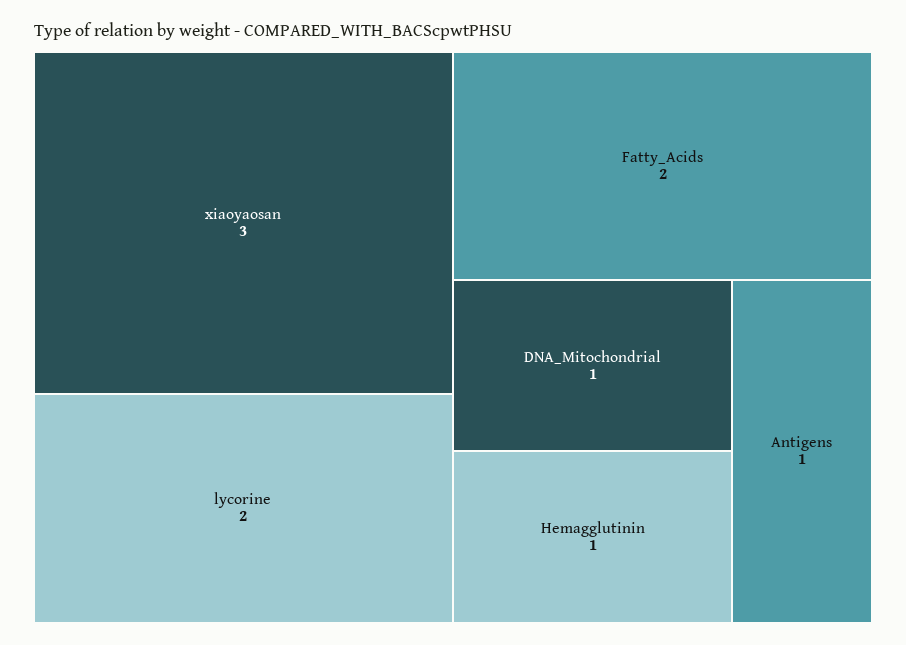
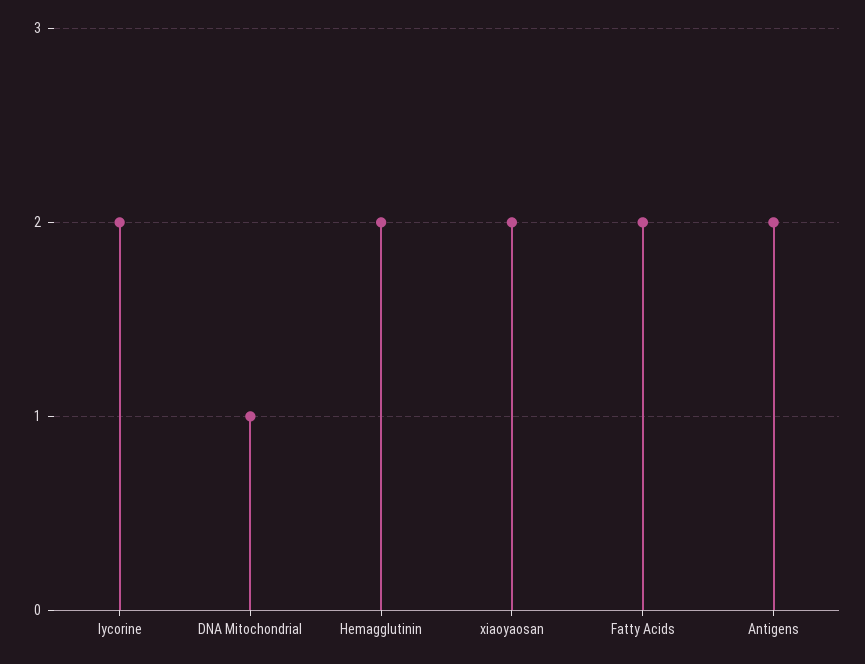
xiaoyaosan: 3 -> 2
Hemagglutinin: 1 -> 2
Antigens: 1 -> 2

